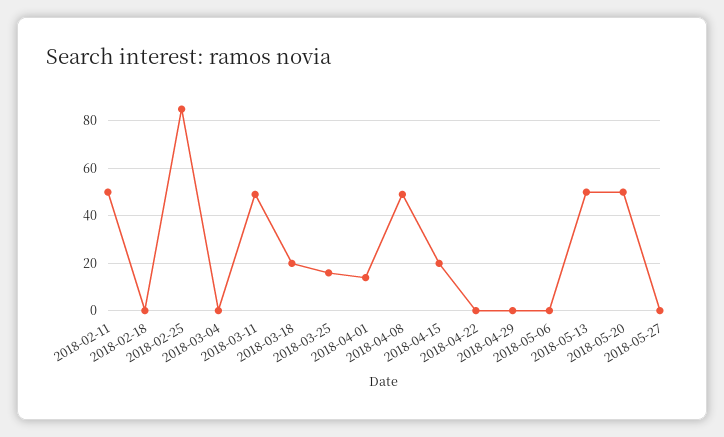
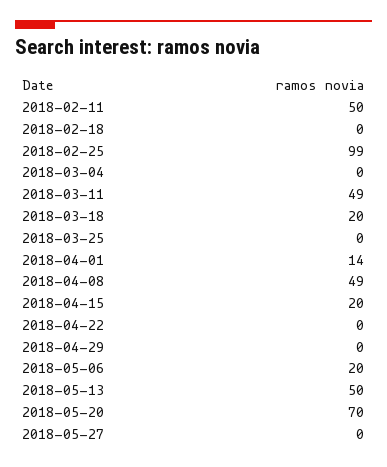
2018-02-25: 85 -> 99
2018-03-25: 15 -> 0
2018-05-06: 0 -> 20
2018-05-20: 50 -> 70

